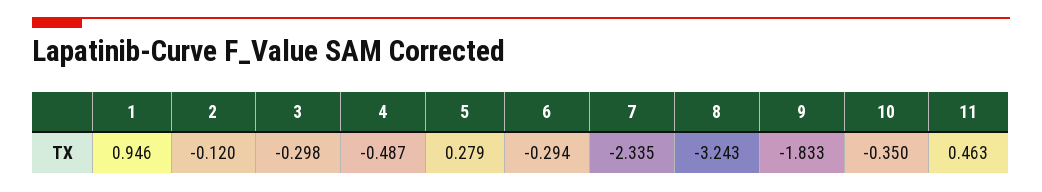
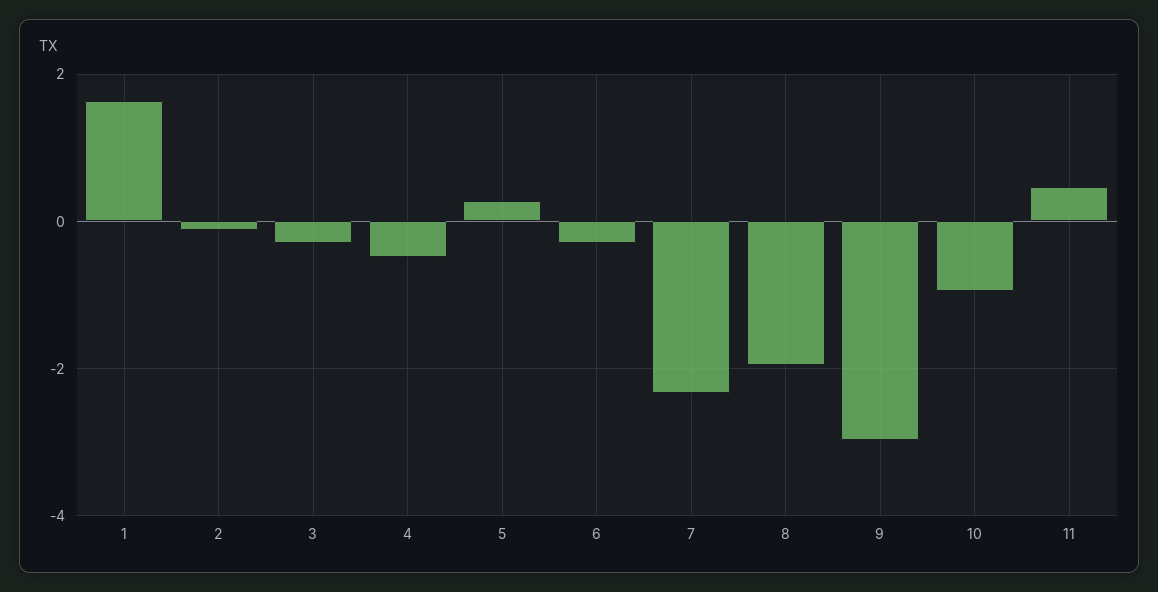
1: 0.946 -> 1.6
8: -3.243 -> -2
9: -1.833 -> -3
10: -0.35 -> -1

